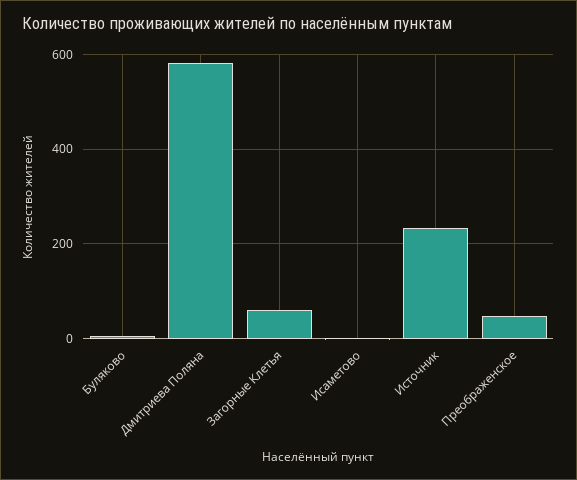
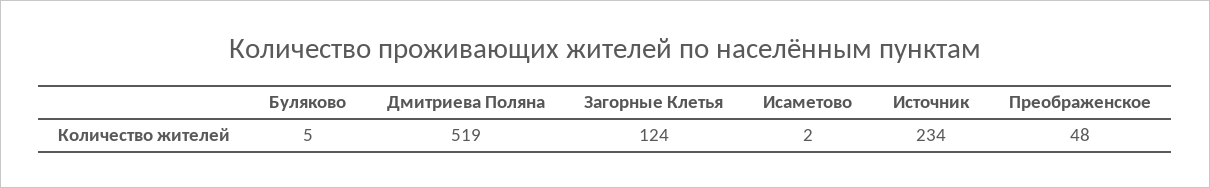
Дмитриева Поляна: 580 -> 519
Загорные Клетья: 60 -> 124

